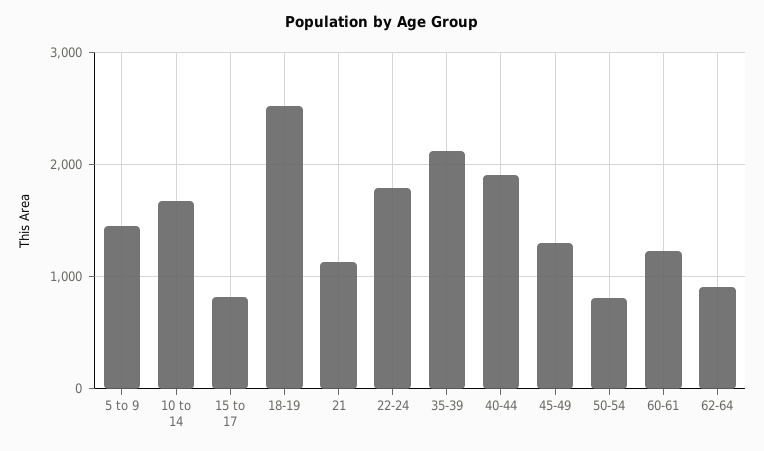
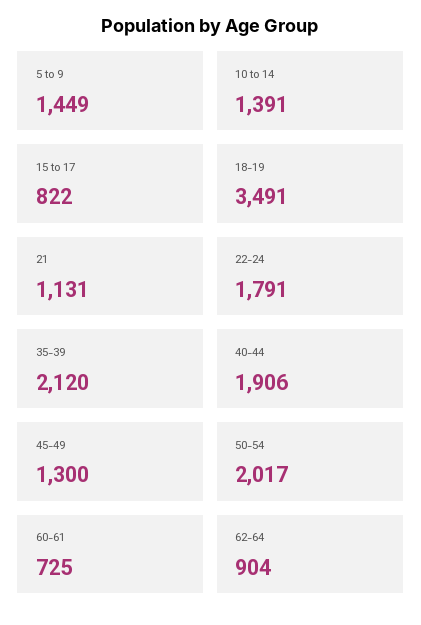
10 to 14: 1700 -> 1391
18-19: 2500 -> 3491
50-54: 800 -> 2017
60-61: 1200 -> 725

